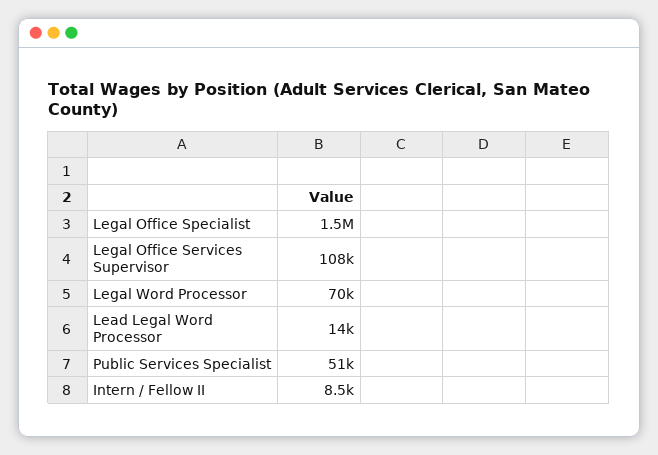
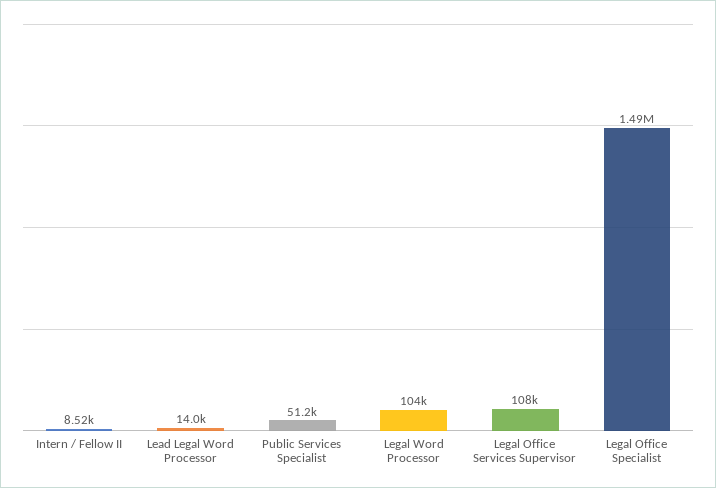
Legal Word Processor: 70000 -> 104000

